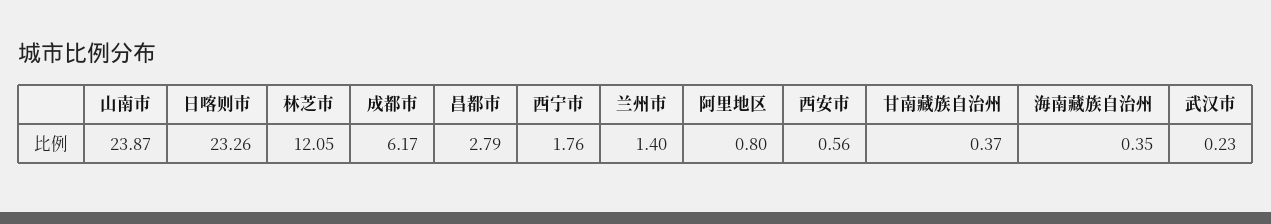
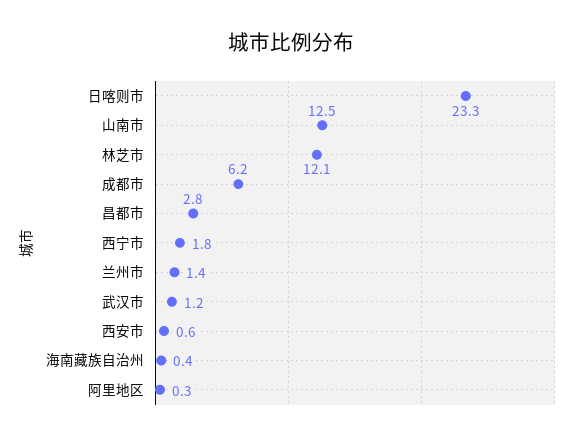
山南市: 23.87 -> 12.5
阿里地区: 0.8 -> 0.3
甘南藏族自治州: 0.37 -> none
武汉市: 0.23 -> 1.2

